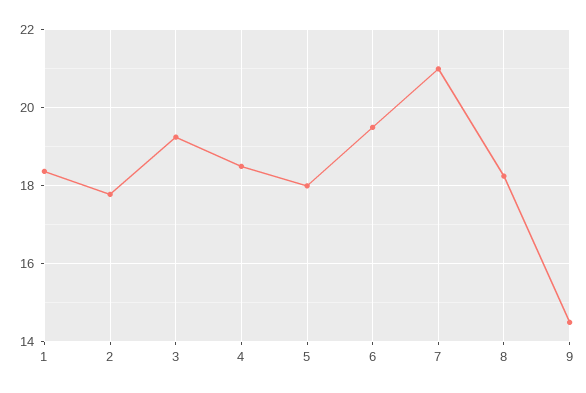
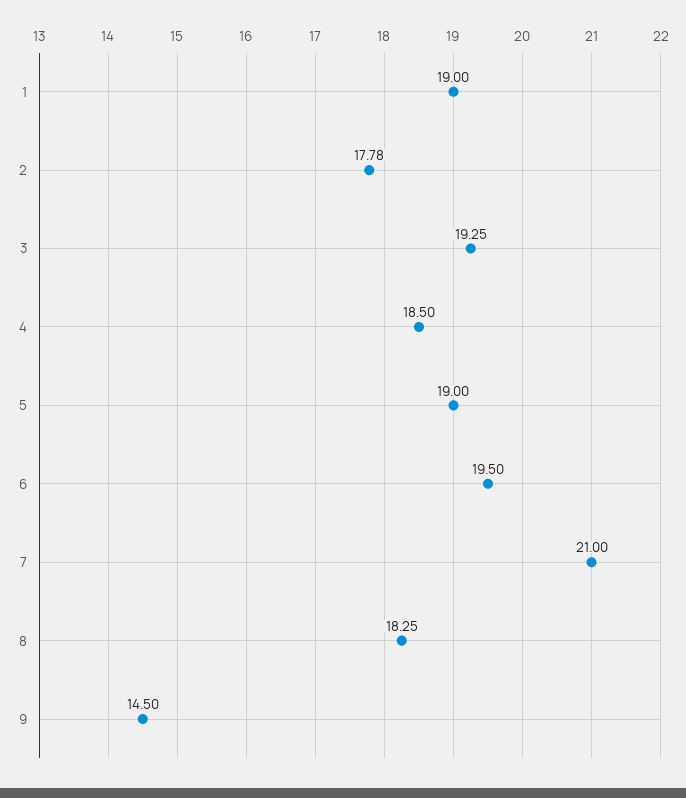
1: 18.4 -> 19
5: 18 -> 19

